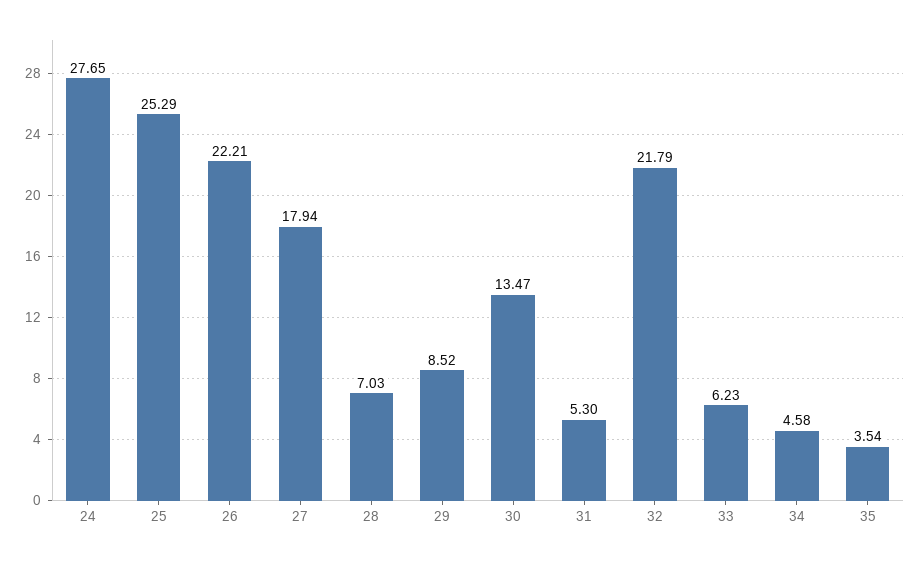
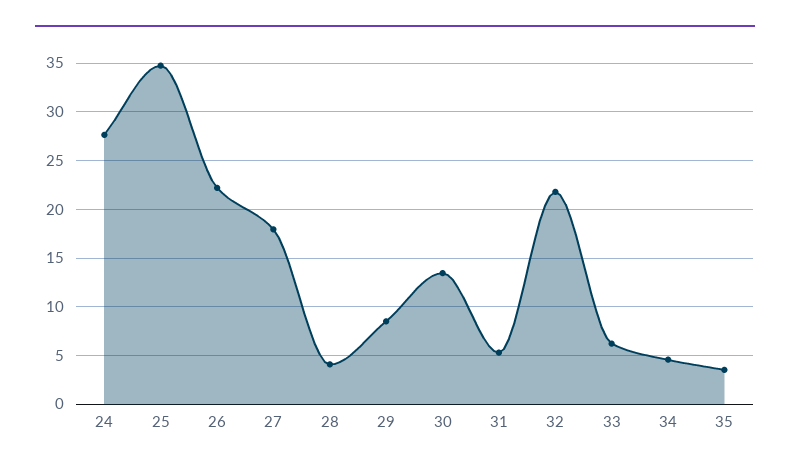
25: 25.29 -> 35
28: 7.03 -> 4

